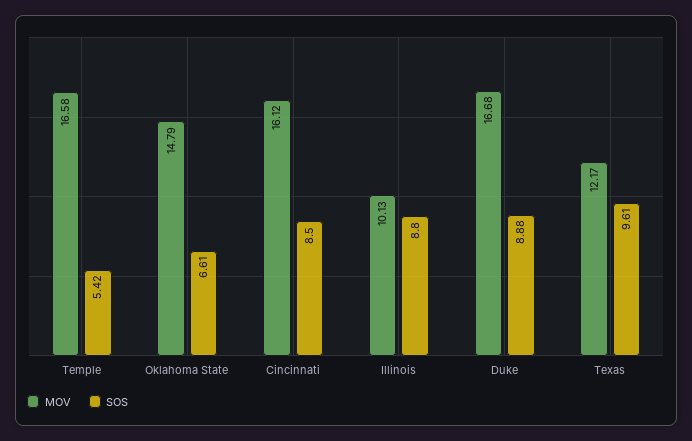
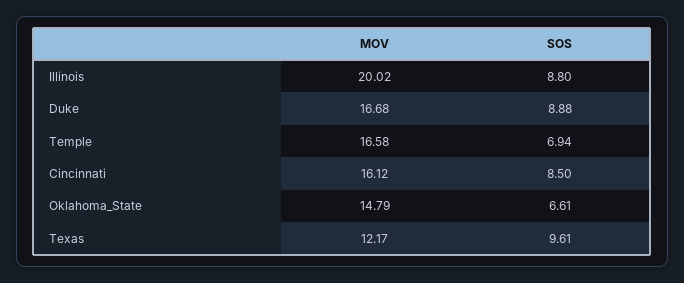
SOS, Temple: 5.42 -> 6.94
MOV, Illinois: 10.13 -> 20.02

